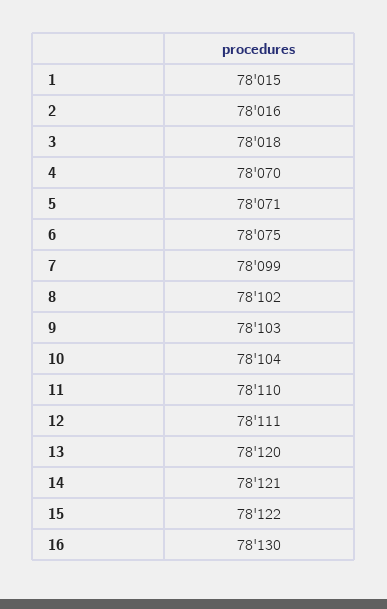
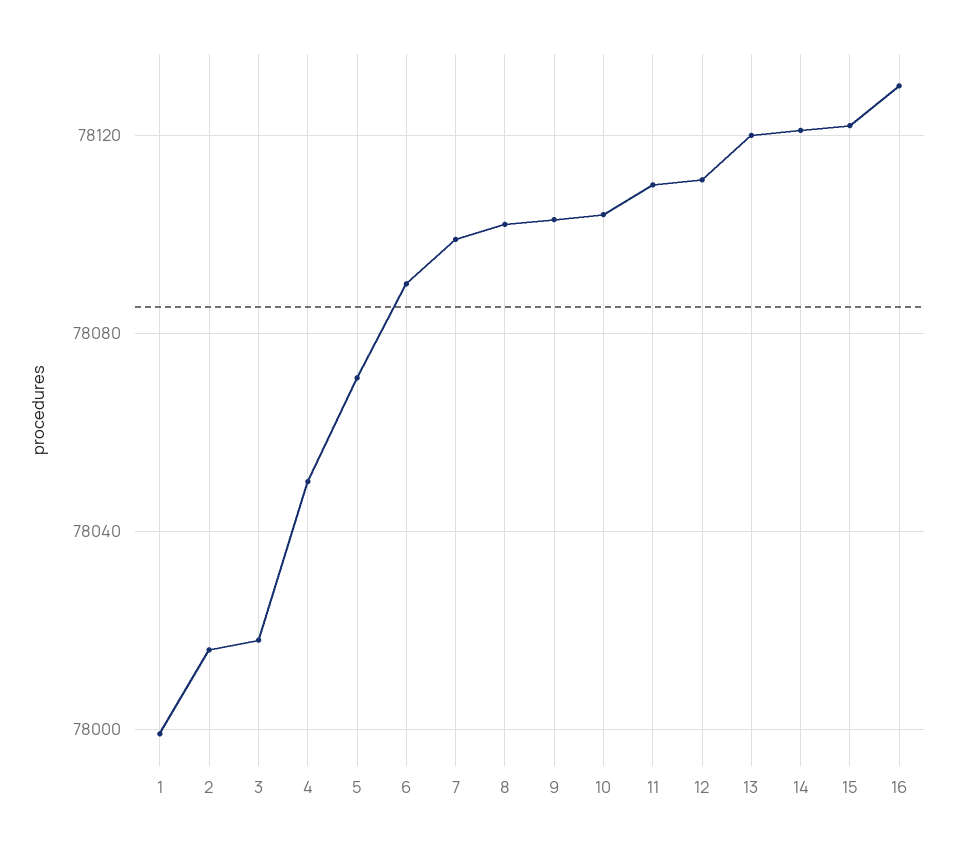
1: 78015 -> 78000
4: 78070 -> 78050
6: 78075 -> 78090

